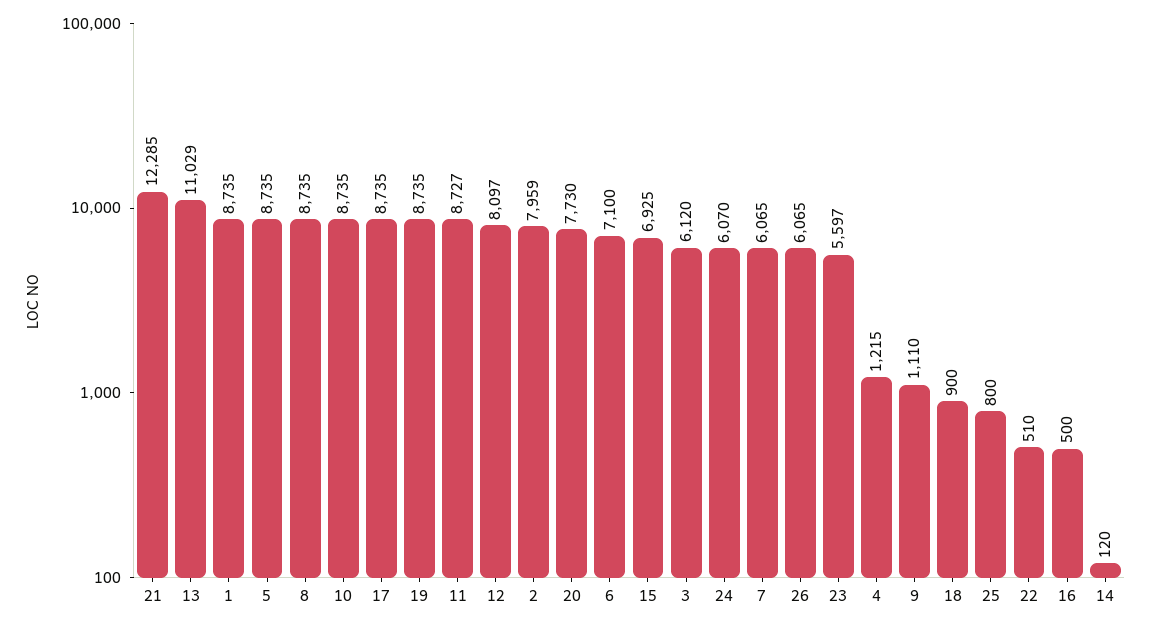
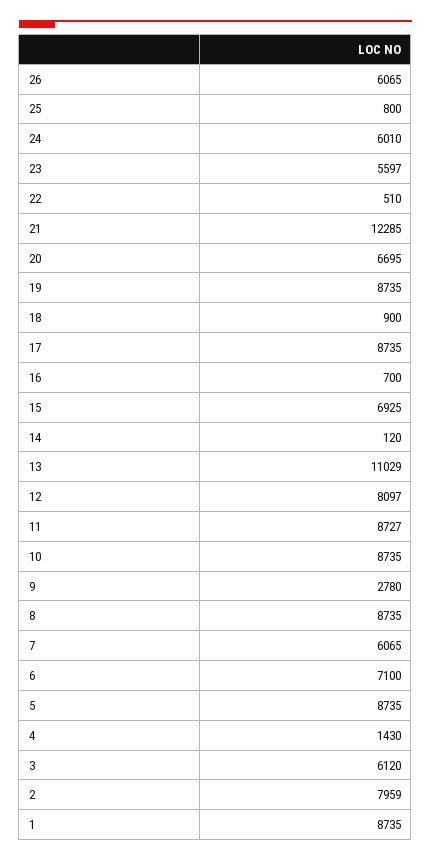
20: 7730 -> 6695
24: 6070 -> 6010
4: 1215 -> 1430
9: 1110 -> 2780
16: 500 -> 700

